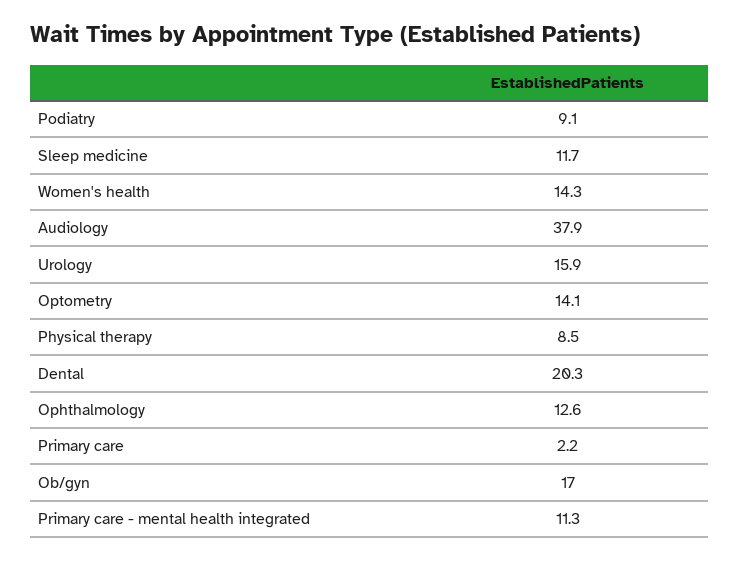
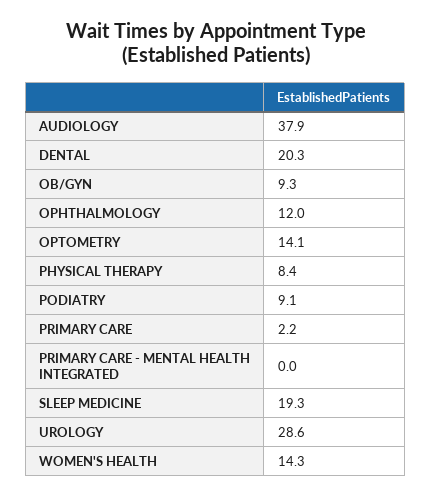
Sleep medicine: 11.7 -> 19.3
Urology: 15.9 -> 28.6
Physical therapy: 8.5 -> 8.4
Ophthalmology: 12.6 -> 12
Ob/gyn: 17 -> 9.3
Primary care - mental health integrated: 11.3 -> 0

